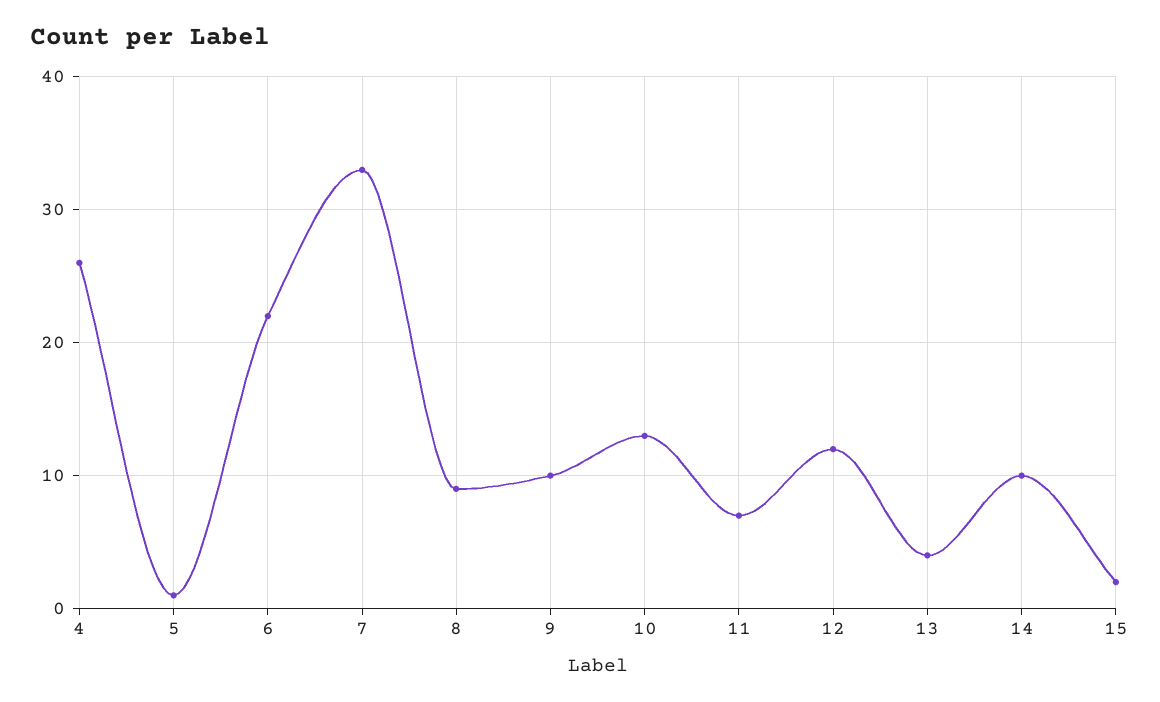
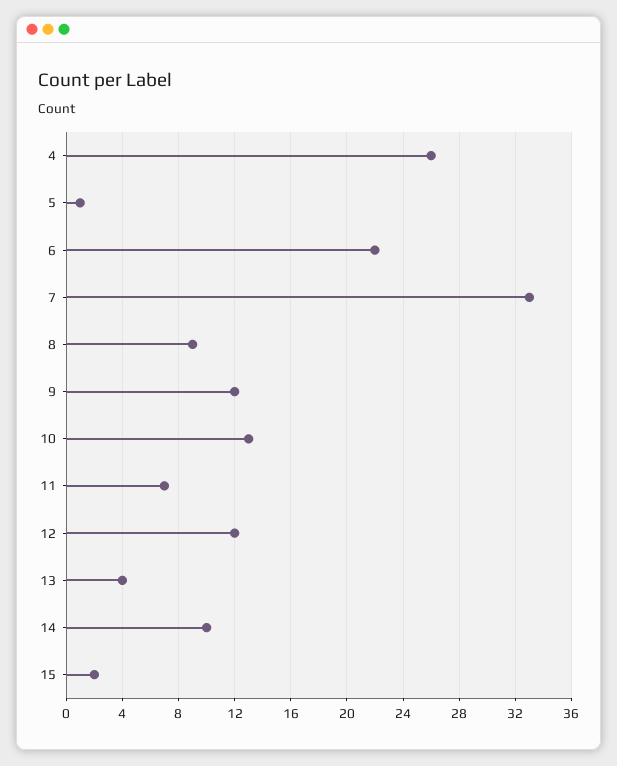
9: 10 -> 12

